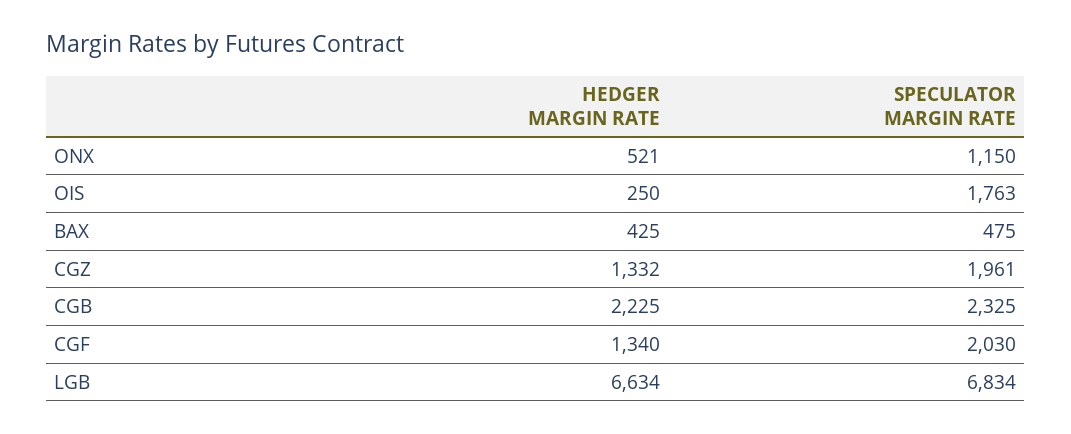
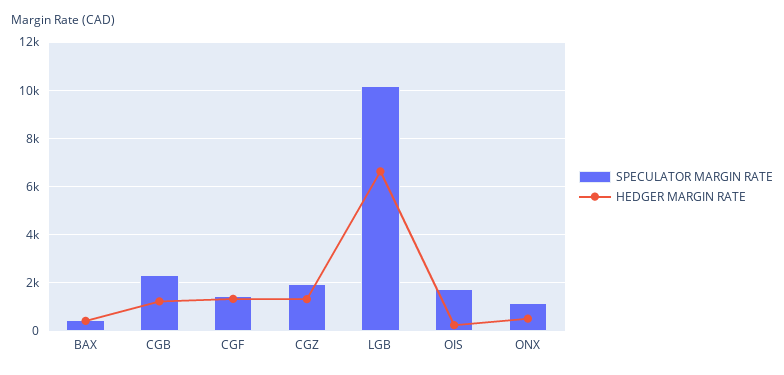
HEDGER MARGIN RATE, CGB: 2225 -> 1250
SPECULATOR MARGIN RATE, CGF: 2030 -> 1500
SPECULATOR MARGIN RATE, LGB: 6834 -> 10250

